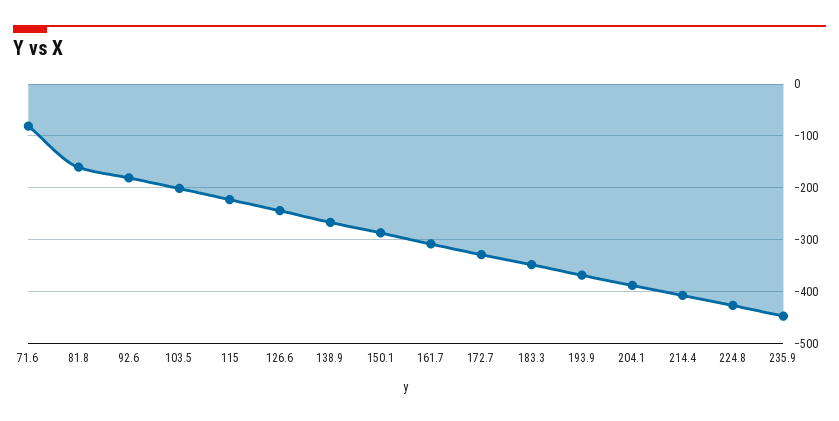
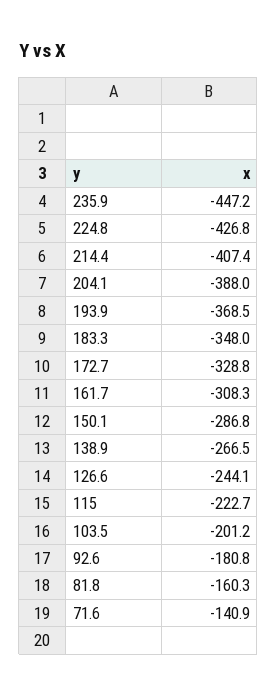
71.6: -80 -> -140.9

